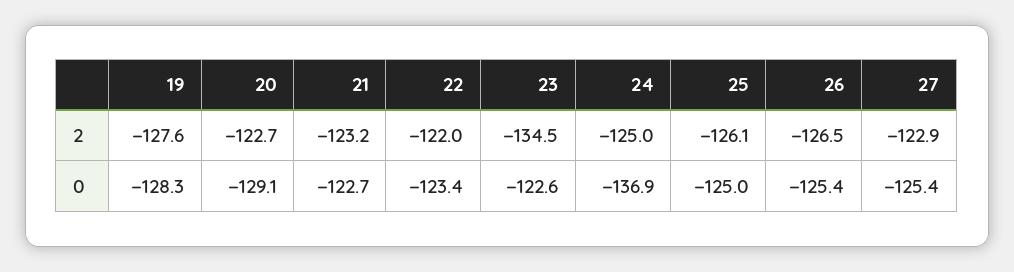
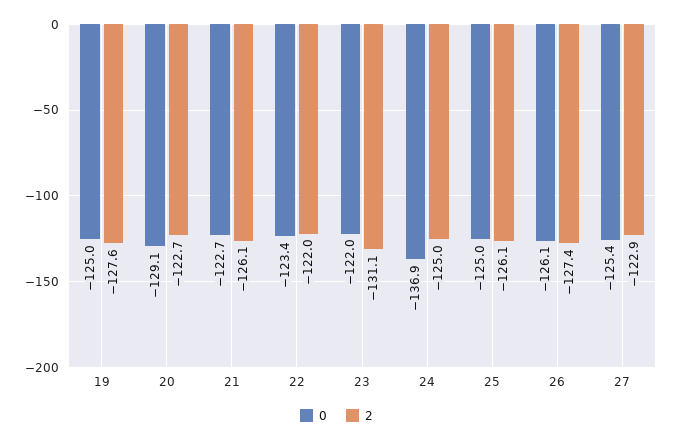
2, 21: -123.2 -> -126.1
2, 23: -134.5 -> -131.1
2, 26: -126.5 -> -127.4
0, 19: -128.3 -> -125
0, 23: -122.6 -> -122
0, 26: -125.4 -> -126.1

